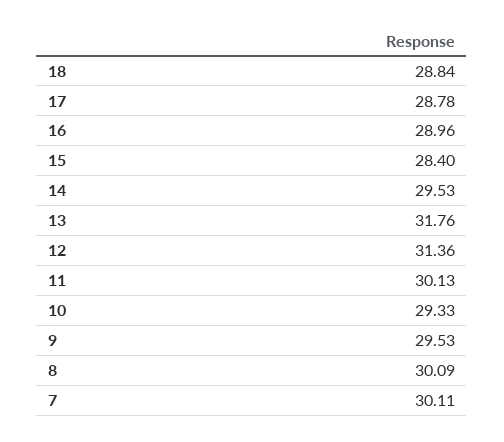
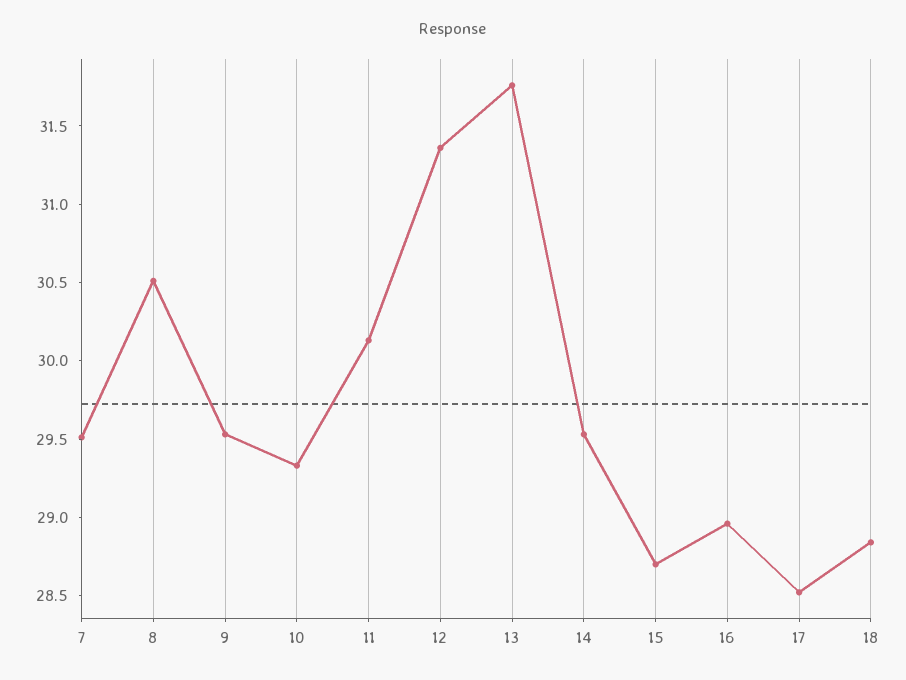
17: 28.78 -> 28.5
15: 28.4 -> 28.7
8: 30.09 -> 30.5
7: 30.11 -> 29.5

